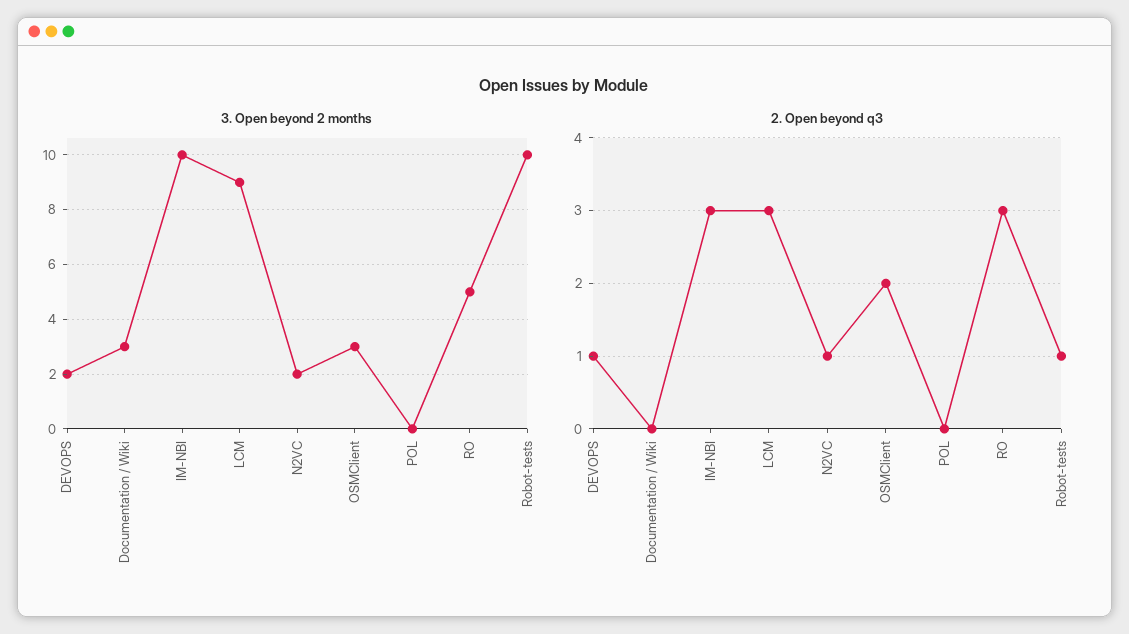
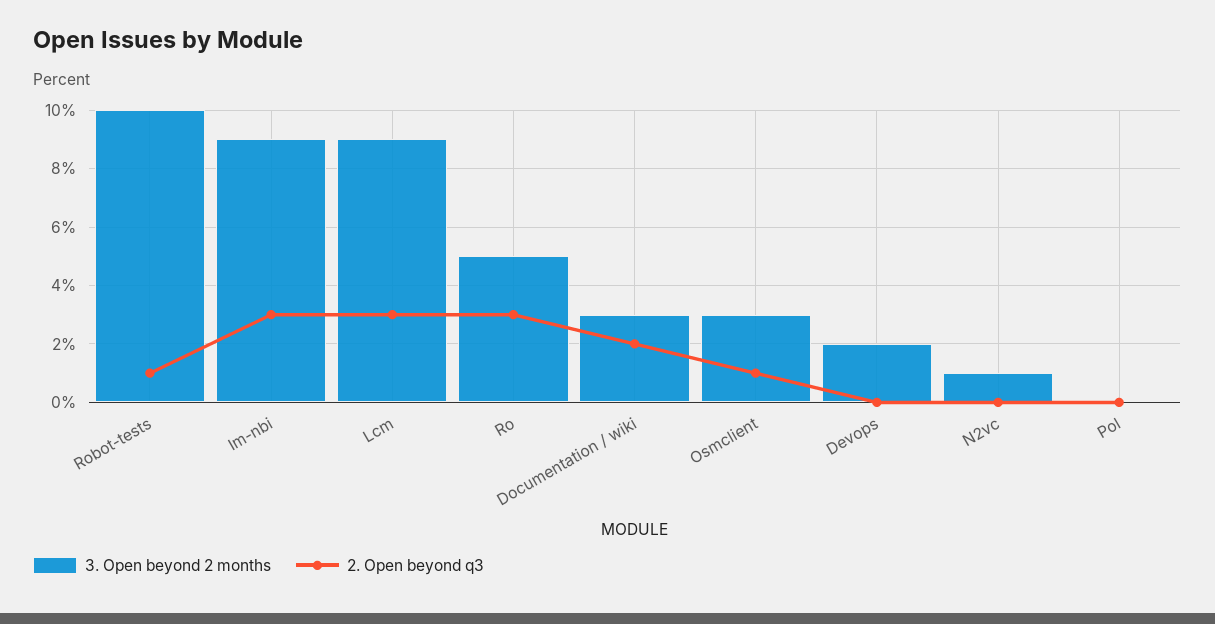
3. Open beyond 2 months, IM-NBI: 10 -> 9
3. Open beyond 2 months, N2VC: 2 -> 1
2. Open beyond q3, DEVOPS: 1 -> 0
2. Open beyond q3, Documentation / Wiki: 0 -> 2
2. Open beyond q3, N2VC: 1 -> 0
2. Open beyond q3, OSMClient: 2 -> 1

